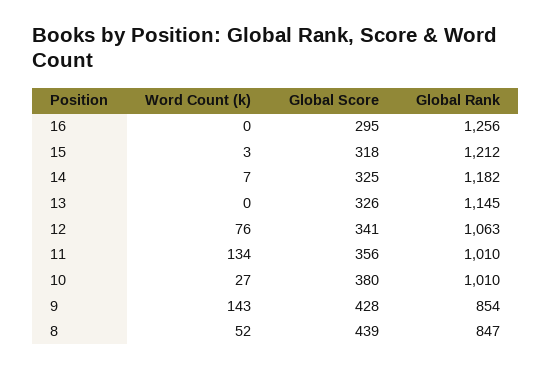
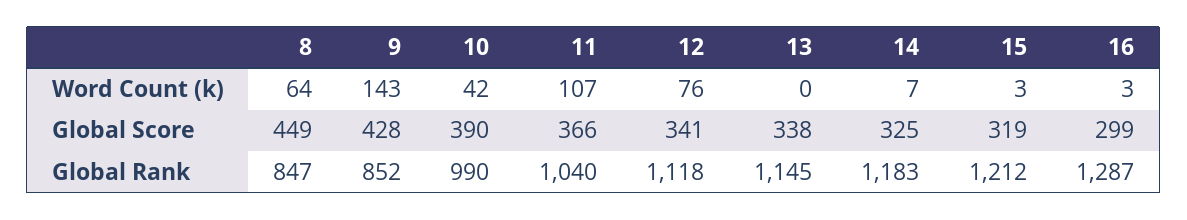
Word Count (k), 16: 0 -> 3
Global Score, 16: 295 -> 299
Global Rank, 16: 1256 -> 1287
Global Score, 15: 318 -> 319
Global Rank, 14: 1182 -> 1183
Global Score, 13: 326 -> 338
Global Rank, 12: 1063 -> 1118
Word Count (k), 11: 134 -> 107
Global Score, 11: 356 -> 366
Global Rank, 11: 1010 -> 1040
Word Count (k), 10: 27 -> 42
Global Score, 10: 380 -> 390
Global Rank, 10: 1010 -> 990
Global Rank, 9: 854 -> 852
Word Count (k), 8: 52 -> 64
Global Score, 8: 439 -> 449

